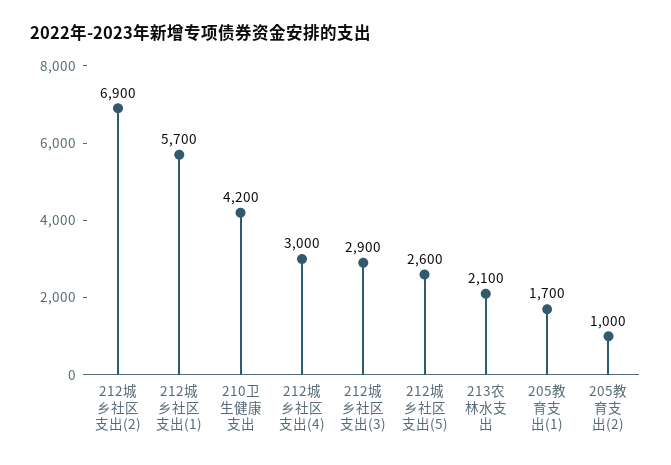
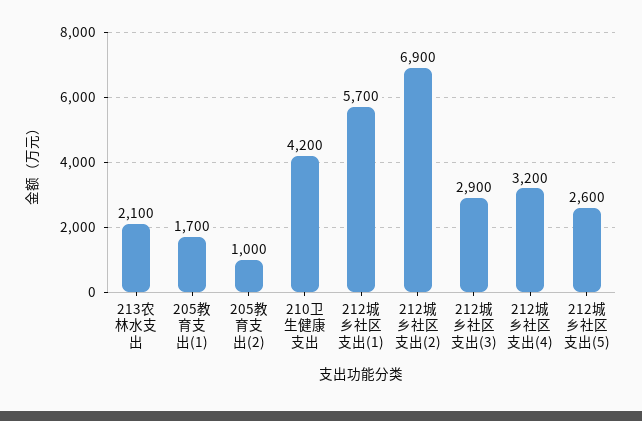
212城乡社区支出(4): 3000 -> 3200

